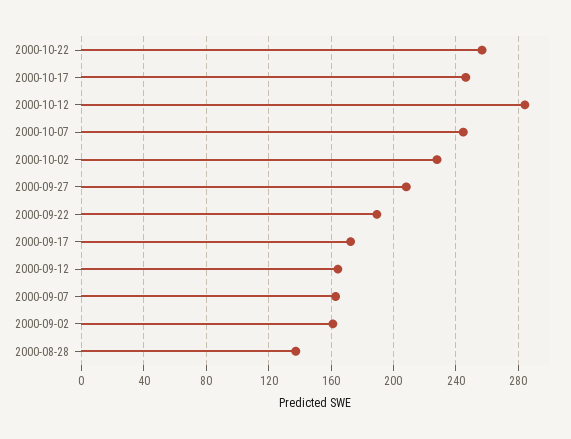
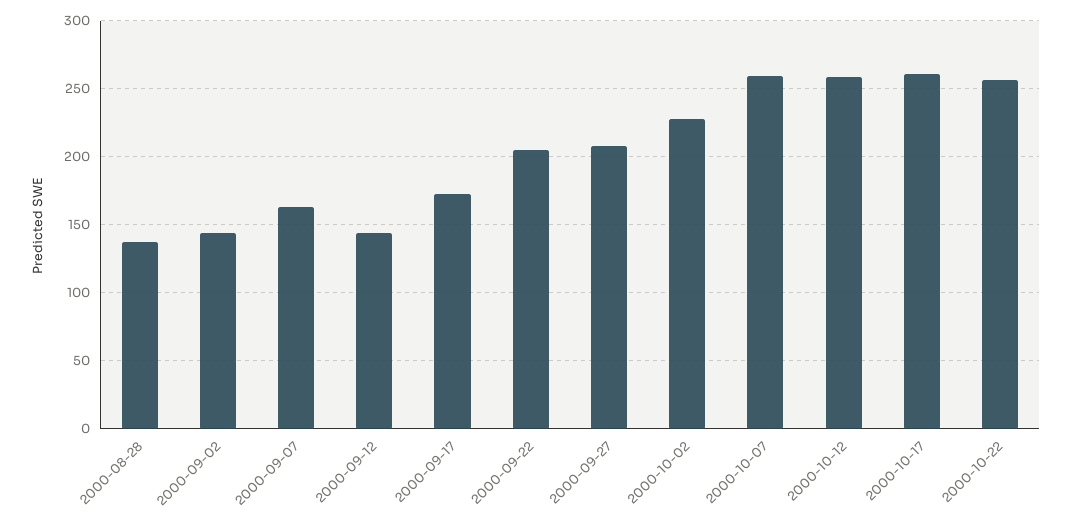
2000-10-17: 245 -> 260
2000-10-12: 285 -> 260
2000-10-07: 245 -> 260
2000-09-22: 190 -> 205
2000-09-12: 165 -> 145
2000-09-02: 160 -> 145

